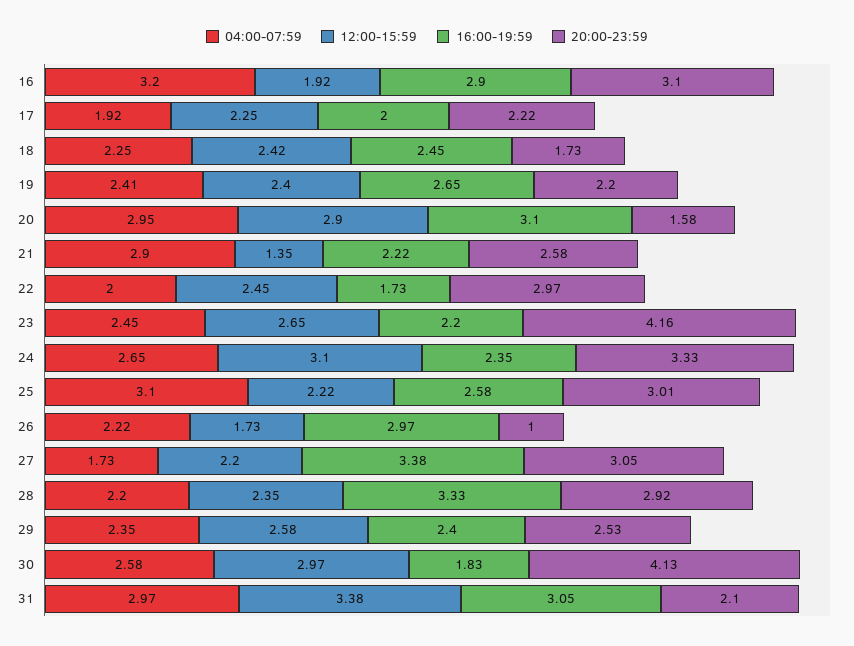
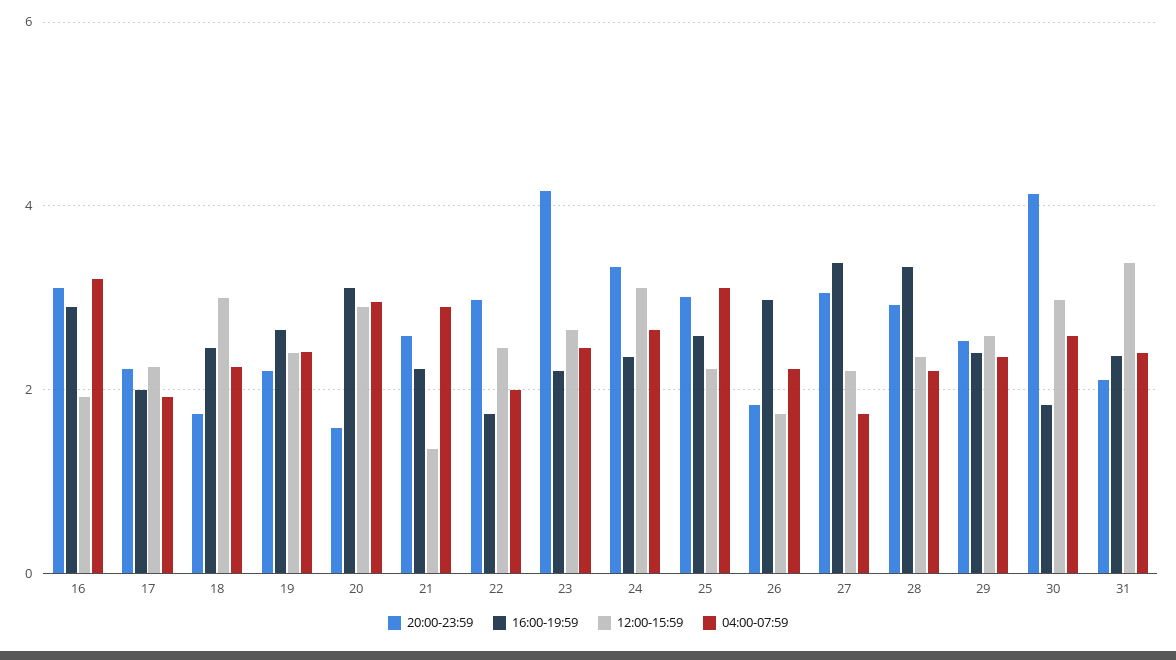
12:00-15:59, 18: 2.42 -> 3
20:00-23:59, 26: 1 -> 1.8
04:00-07:59, 31: 2.97 -> 2.4
16:00-19:59, 31: 3.05 -> 2.4

